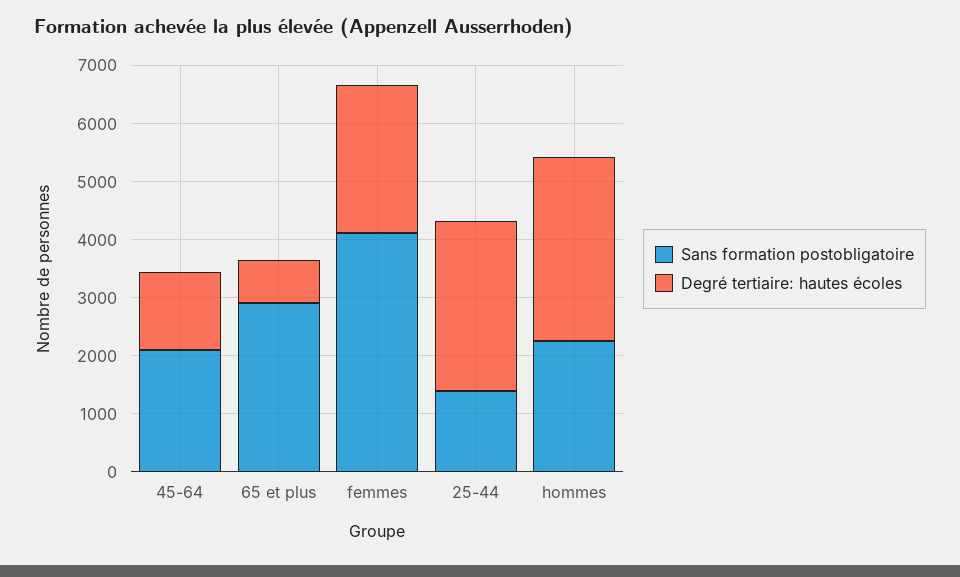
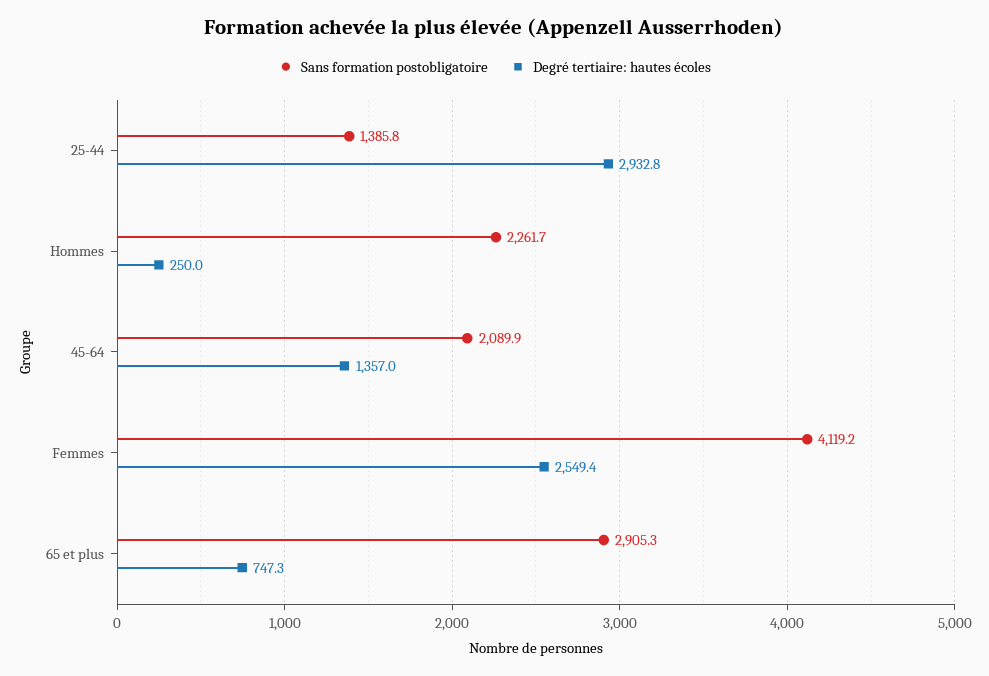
Degré tertiaire: hautes écoles, hommes: 3200 -> 250

